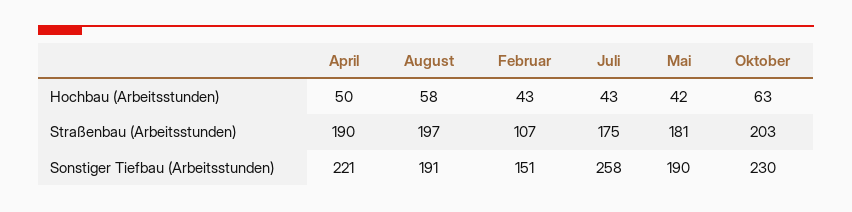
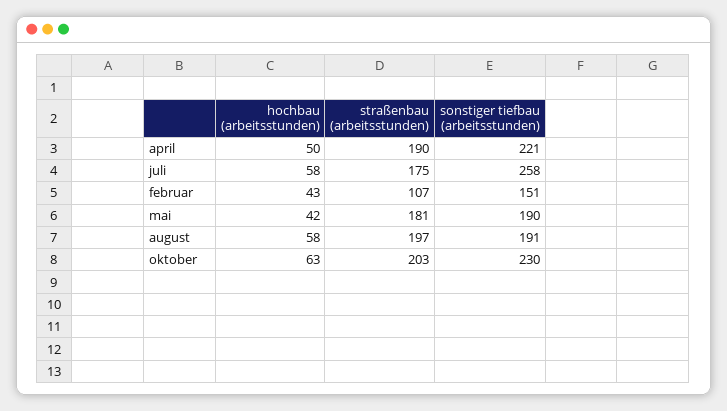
Juli, Hochbau (Arbeitsstunden): 43 -> 58

